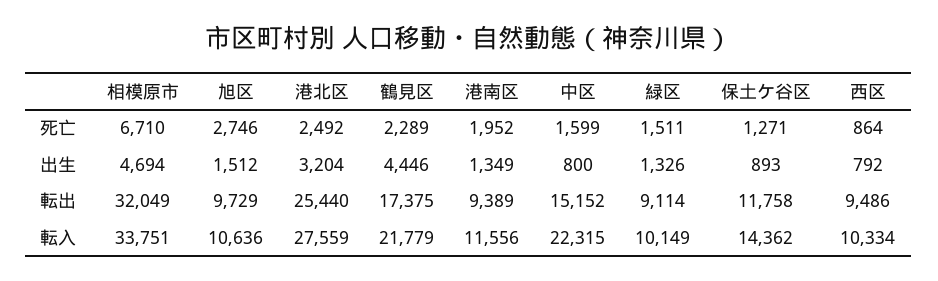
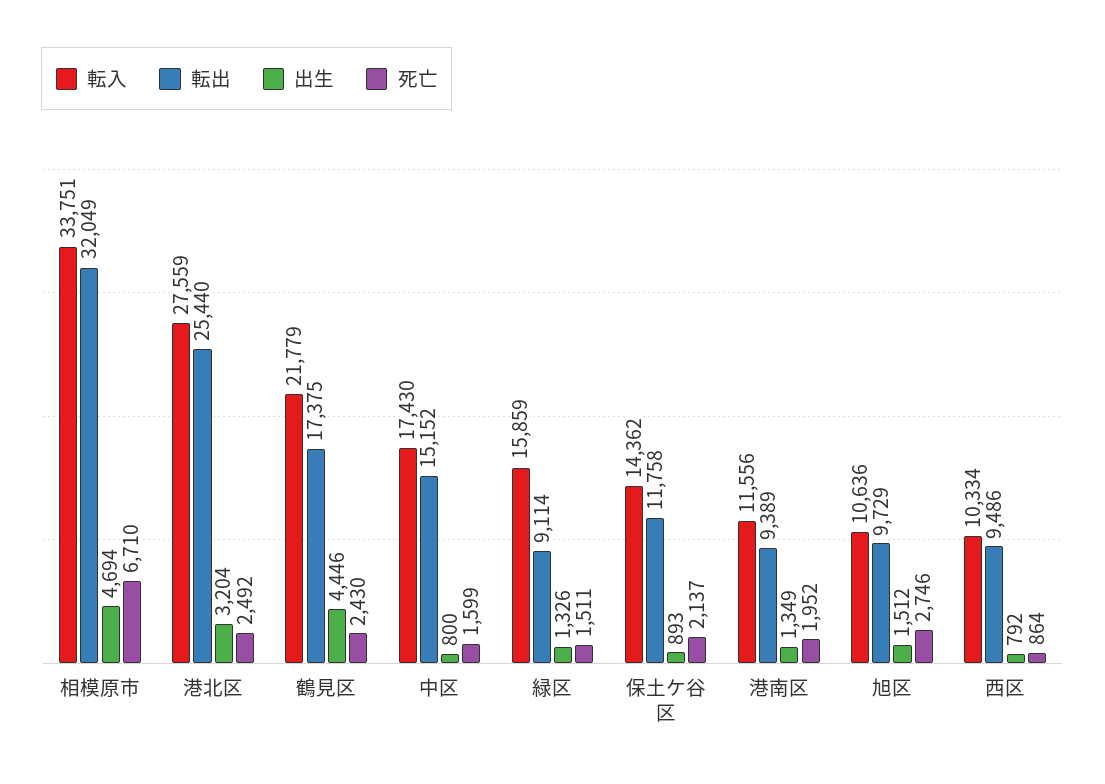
死亡, 鶴見区: 2289 -> 2430
死亡, 保土ケ谷区: 1271 -> 2137
転入, 中区: 22315 -> 17430
転入, 緑区: 10149 -> 15859

